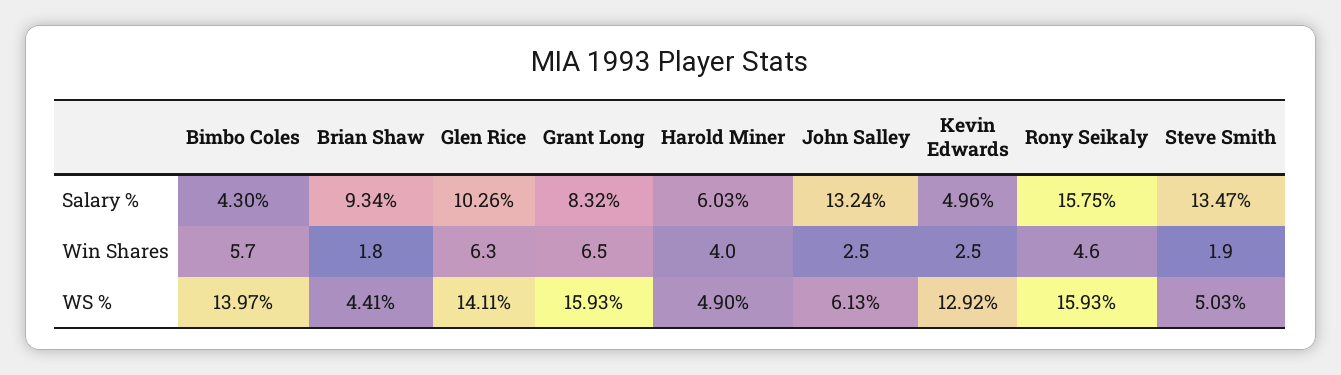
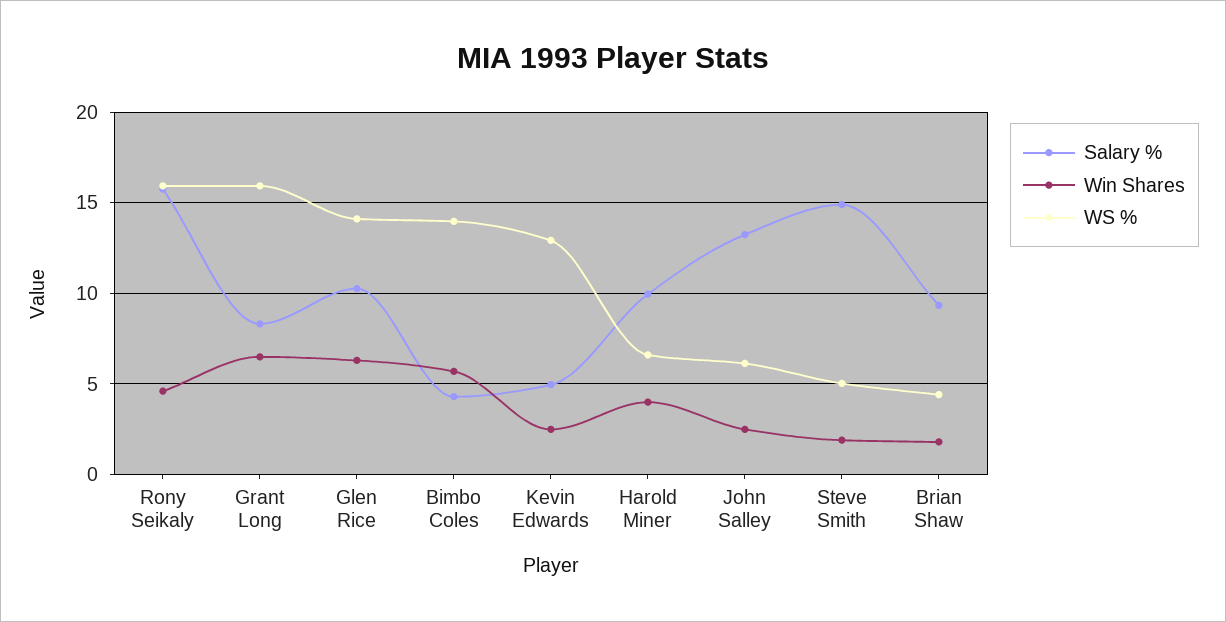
Salary %, Harold Miner: 6.03 -> 10
Salary %, Steve Smith: 13.47 -> 15
WS %, Harold Miner: 4.9 -> 6.5

